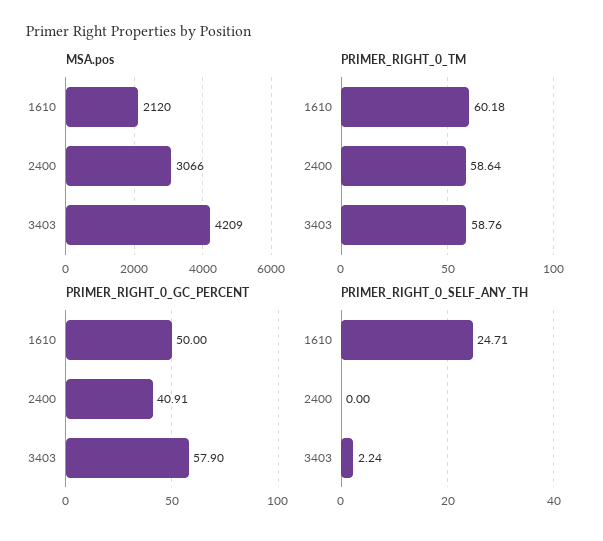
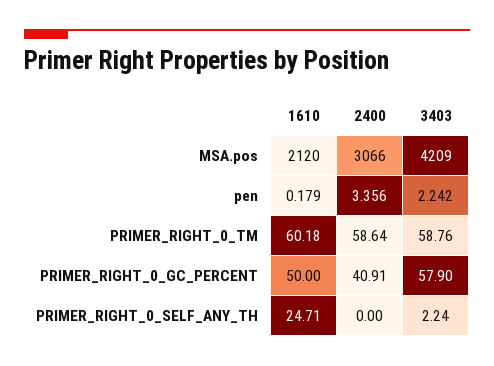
pen, 1610: none -> 0.179
pen, 2400: none -> 3.356
pen, 3403: none -> 2.242

